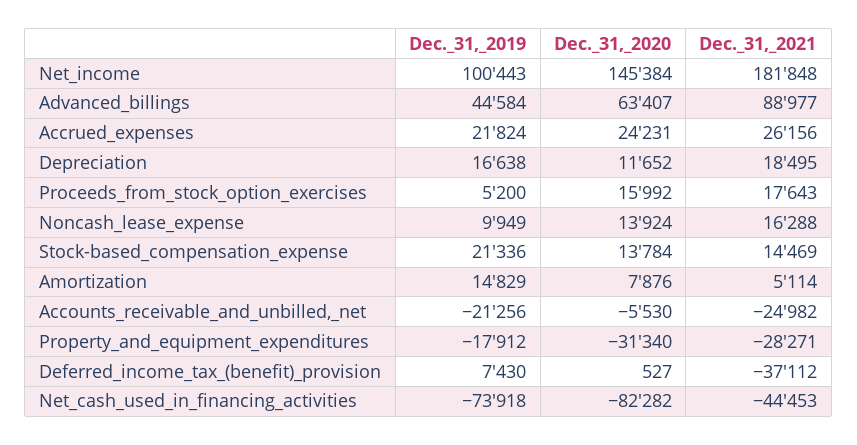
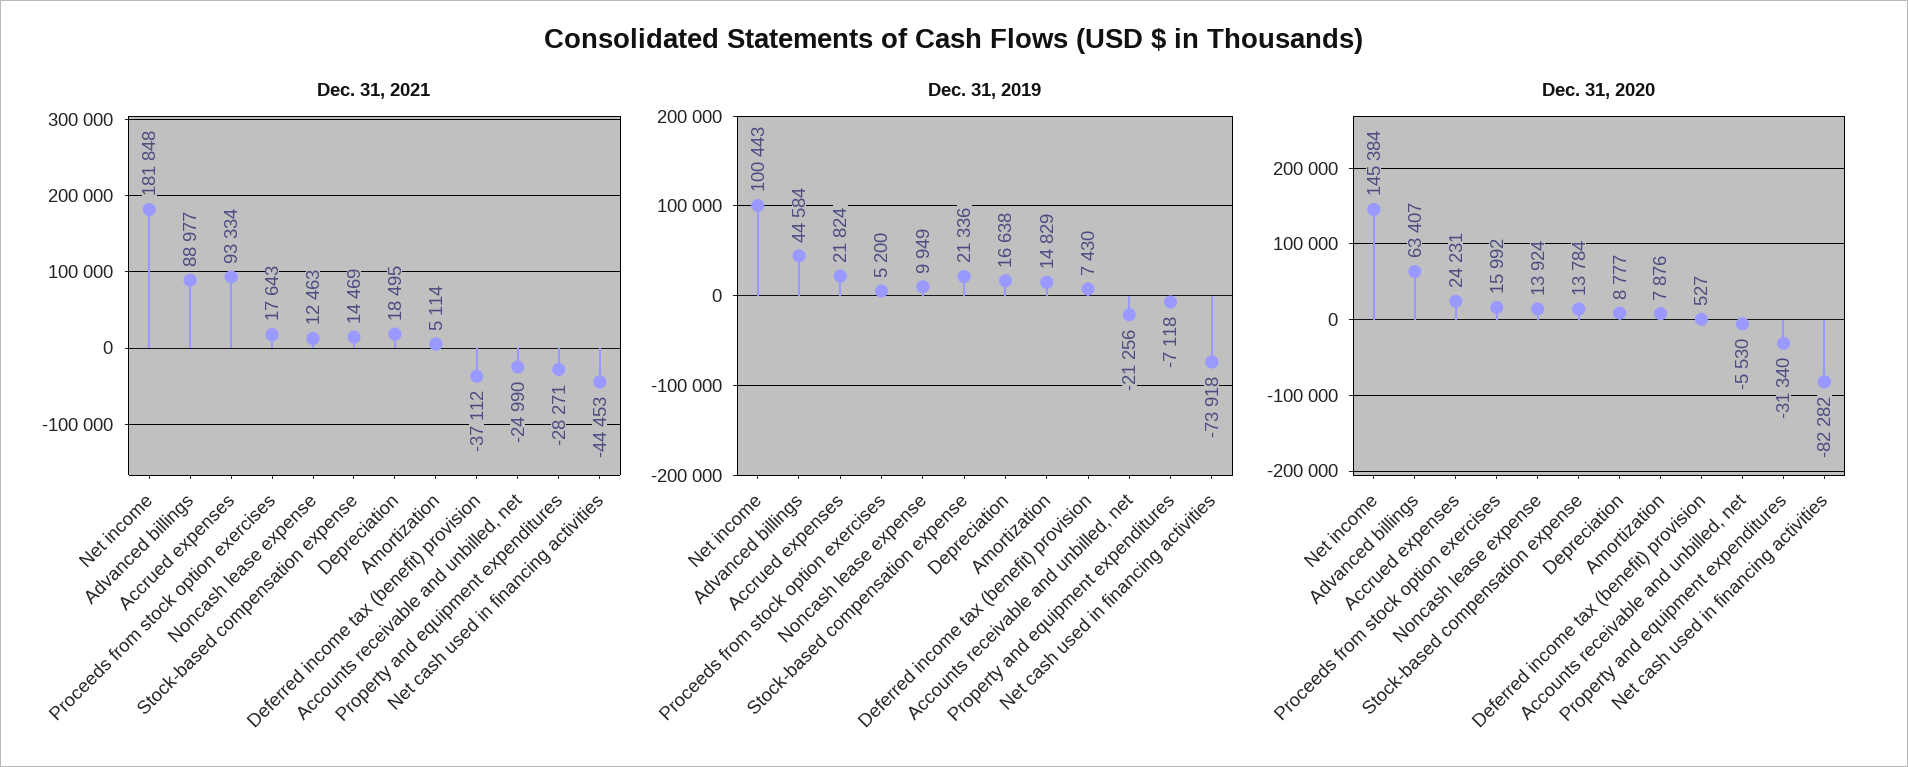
Dec._31,_2021, Accrued_expenses: 26156 -> 93334
Dec._31,_2020, Depreciation: 11652 -> 8777
Dec._31,_2021, Noncash_lease_expense: 16288 -> 12463
Dec._31,_2021, Accounts_receivable_and_unbilled,_net: -24982 -> -24990
Dec._31,_2019, Property_and_equipment_expenditures: -17912 -> -7118

